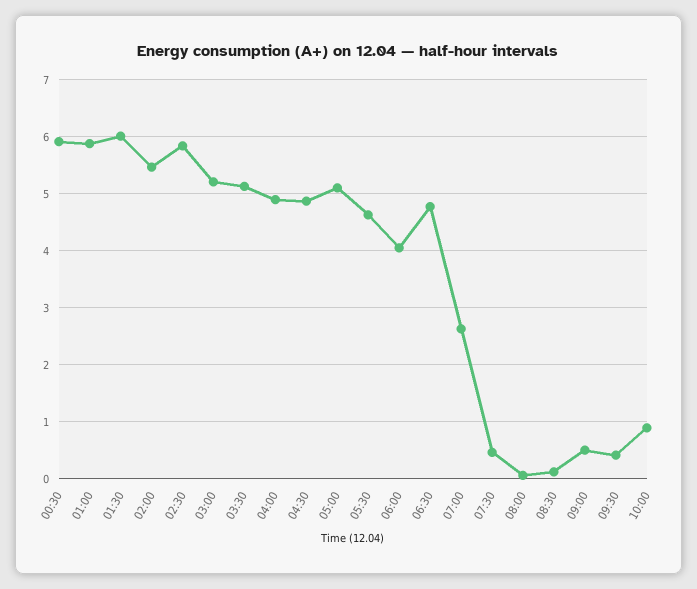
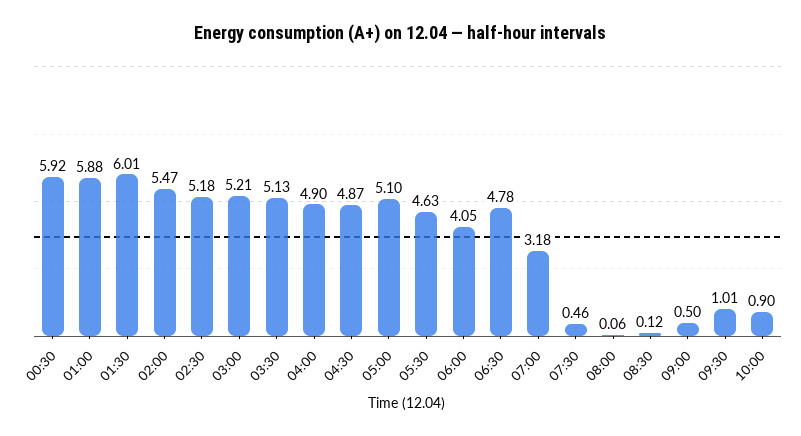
02:30: 5.8 -> 5.18
07:00: 2.6 -> 3.18
09:30: 0.4 -> 1.01

